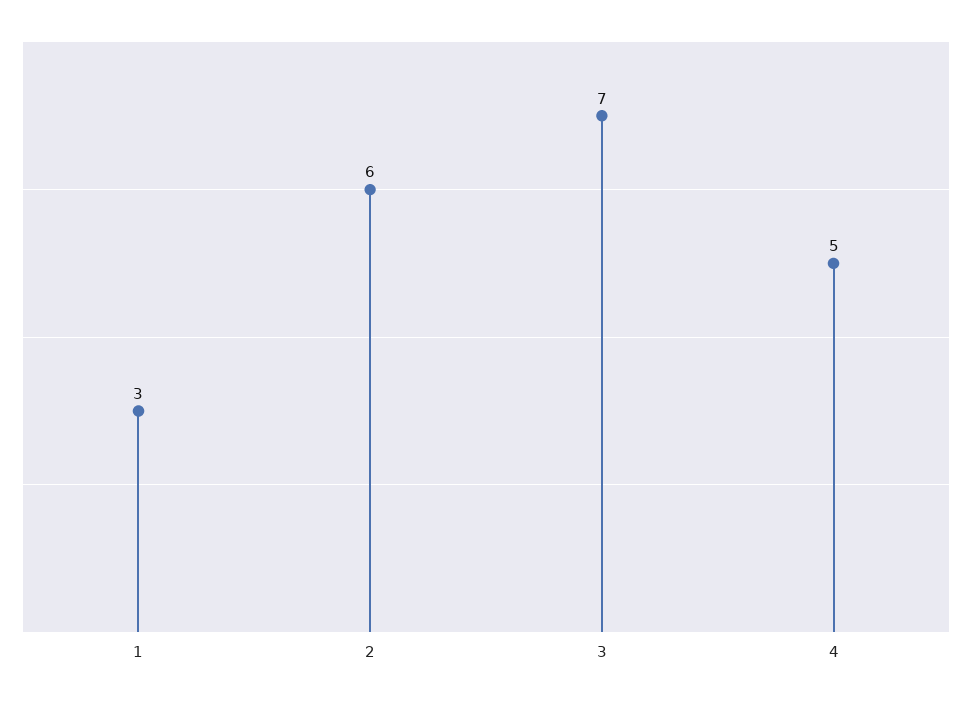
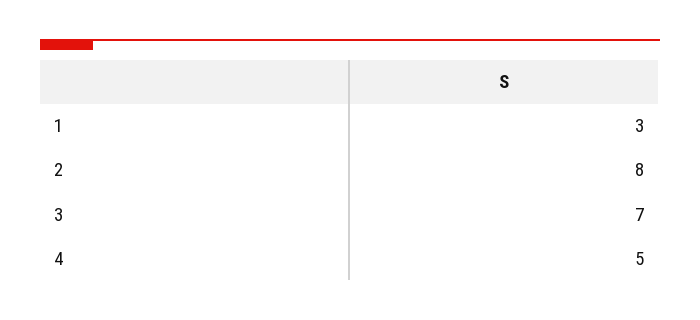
2: 6 -> 8

